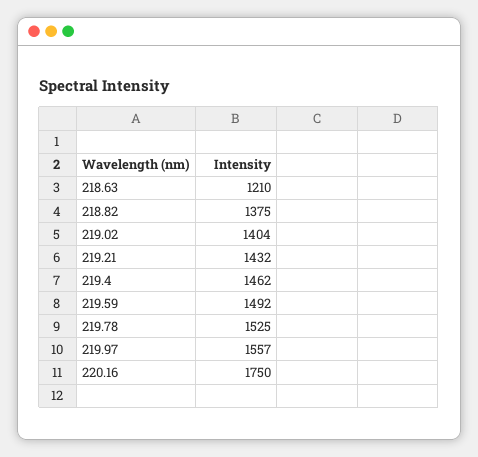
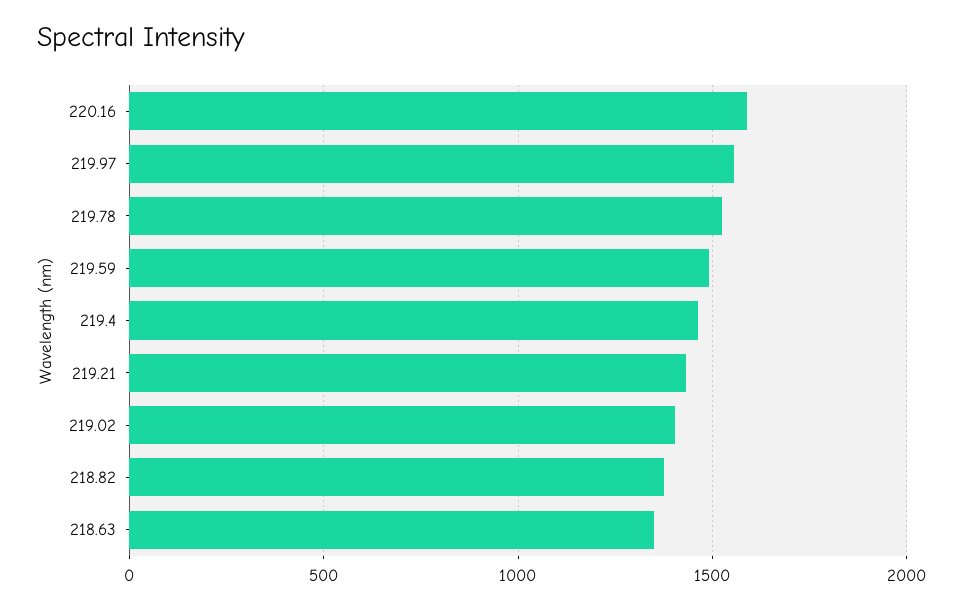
218.63: 1210 -> 1350
220.16: 1750 -> 1600

